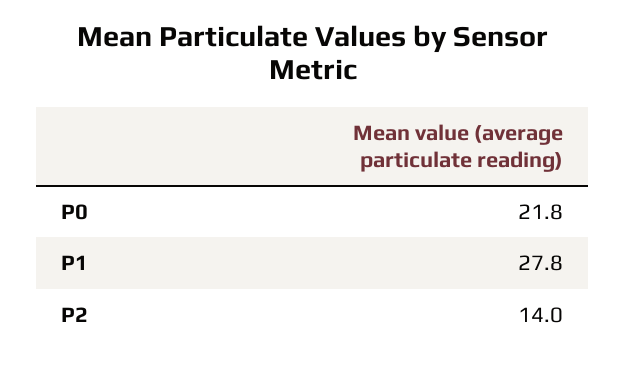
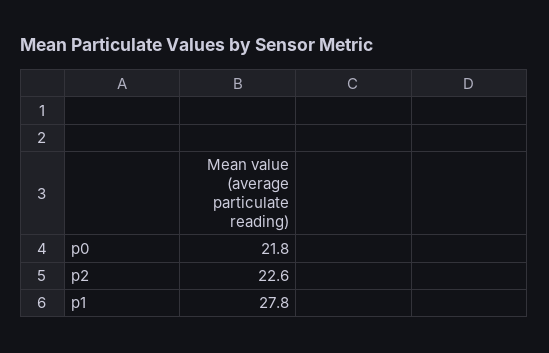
P2: 14 -> 22.6

